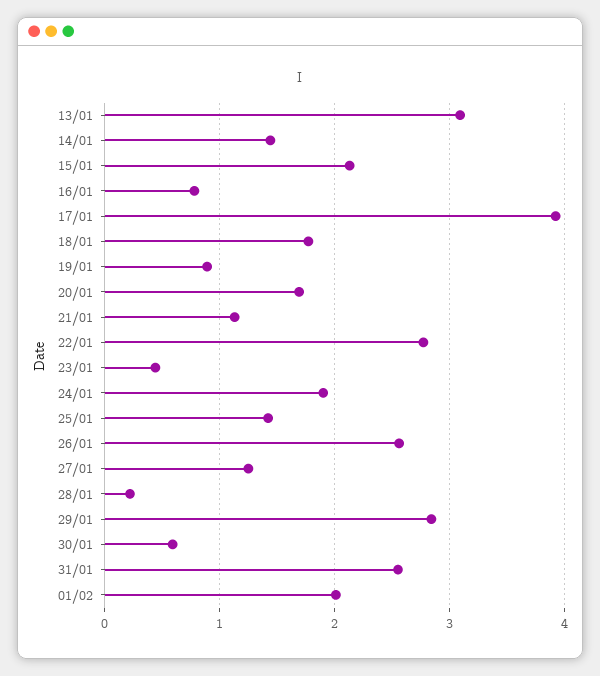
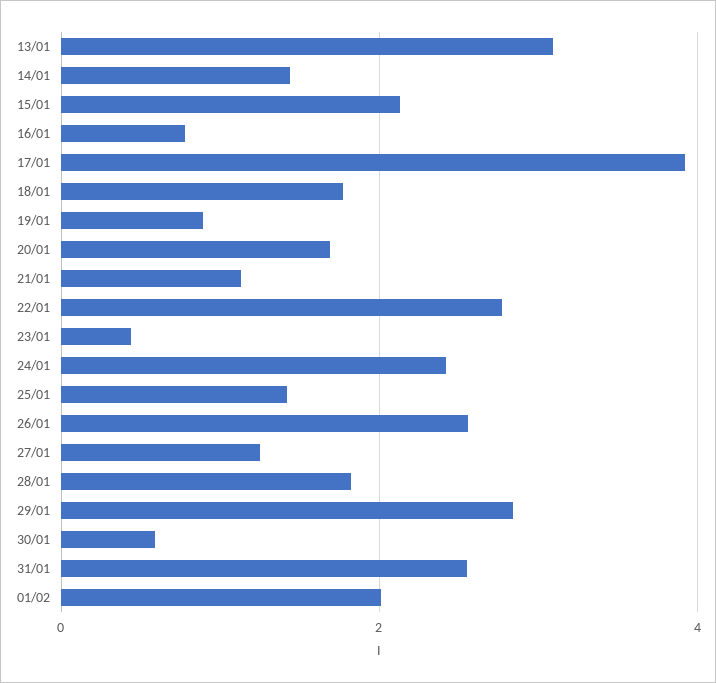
24/01: 1.9 -> 2.4
28/01: 0.2 -> 1.8

